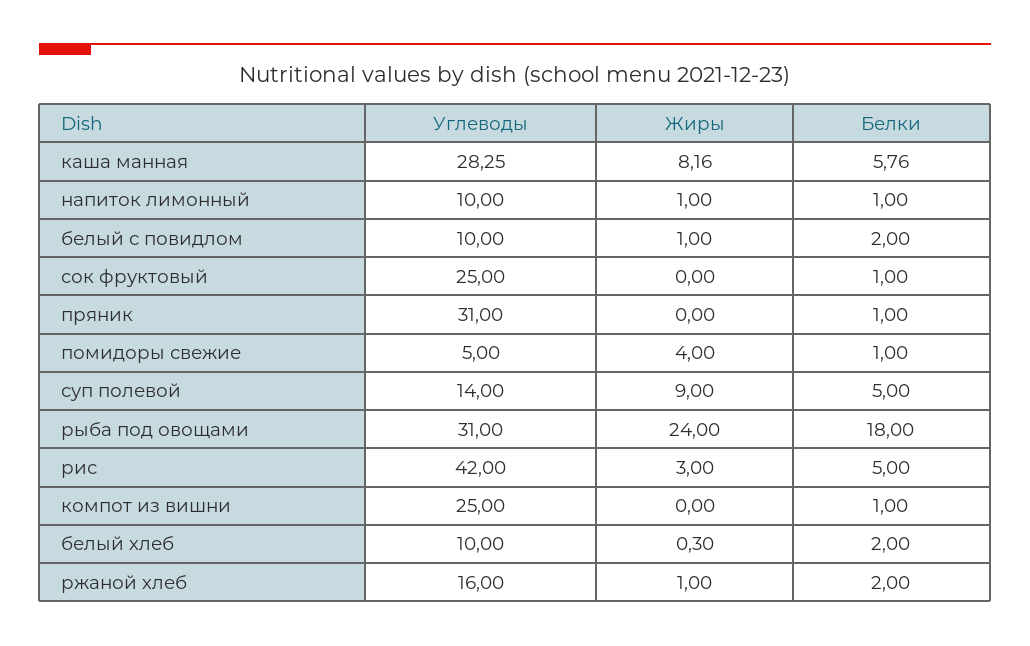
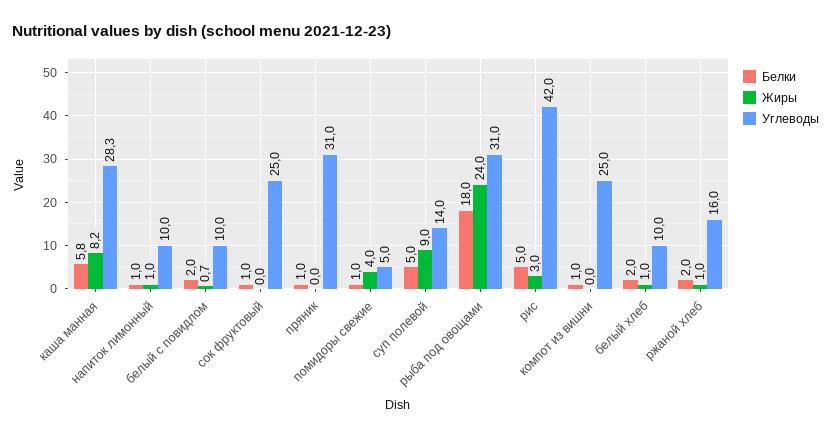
Жиры, белый с повидлом: 1 -> 0.7
Жиры, белый хлеб: 0.3 -> 1

